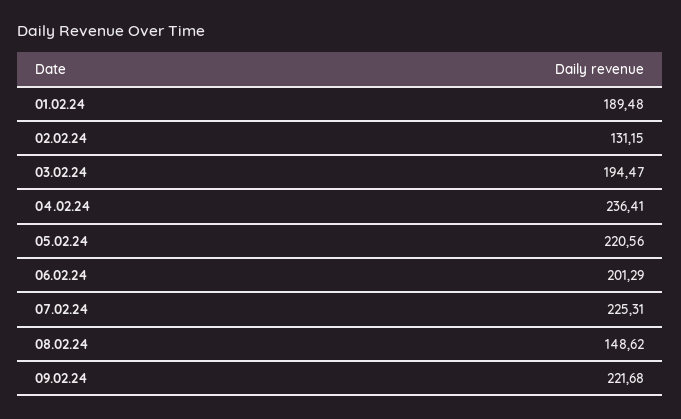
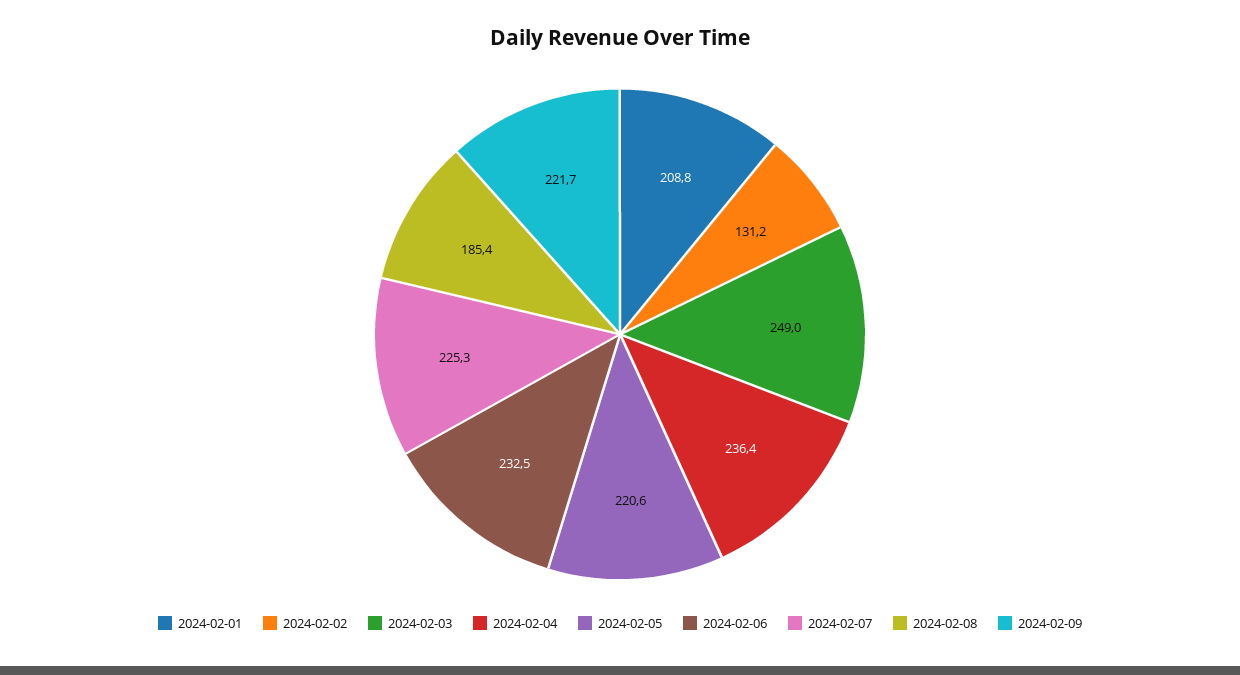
01.02.24: 189.48 -> 208.8
03.02.24: 194.47 -> 249
06.02.24: 201.29 -> 232.5
08.02.24: 148.62 -> 185.4

